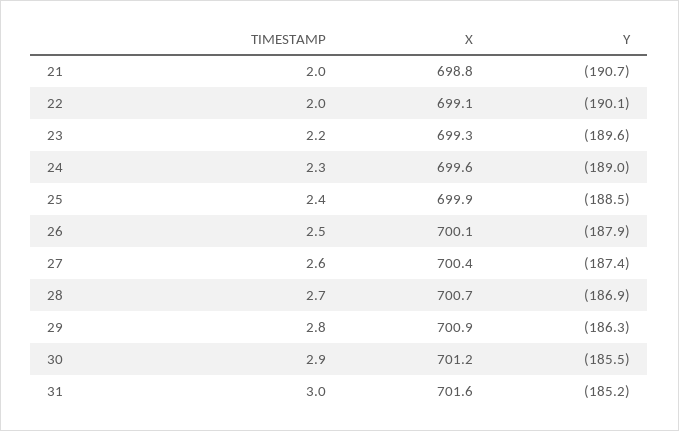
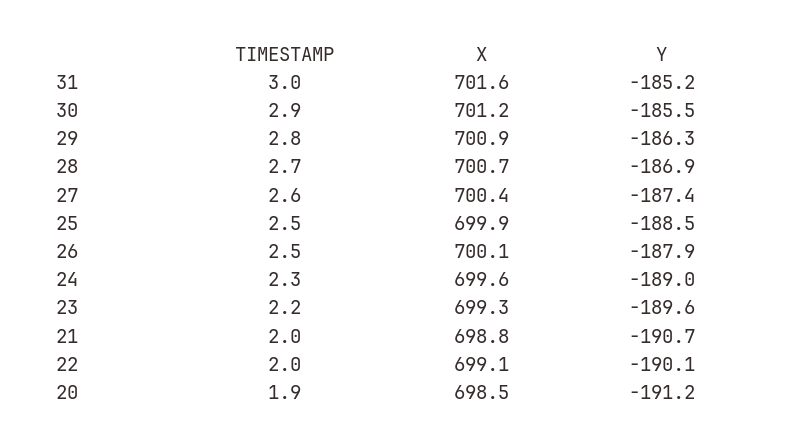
TIMESTAMP, 25: 2.4 -> 2.5
TIMESTAMP, 20: none -> 1.9
X, 20: none -> 698.5
Y, 20: none -> -191.2

